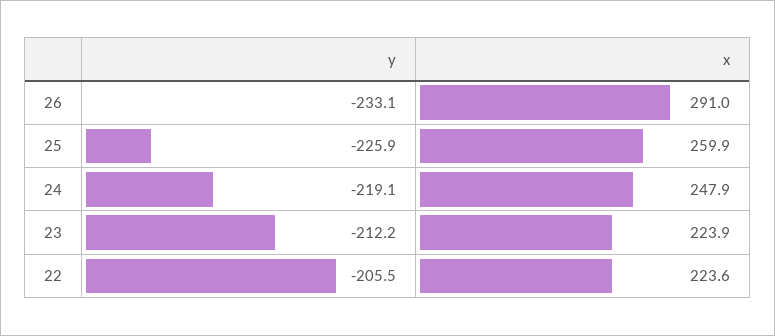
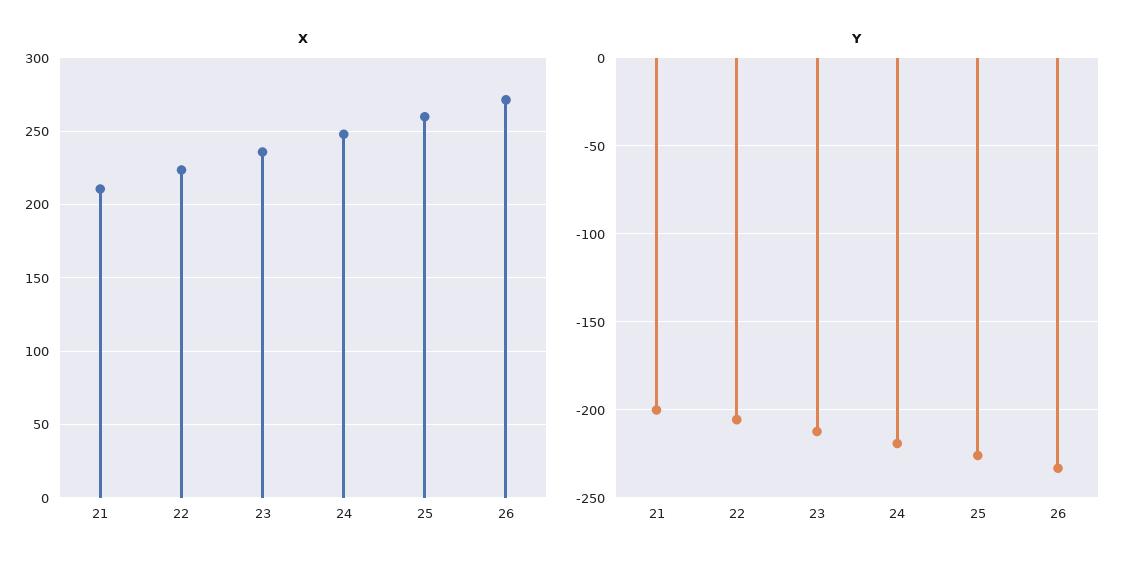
x, 26: 291 -> 270
x, 23: 223.9 -> 235
x, 21: none -> 210
y, 21: none -> -200

